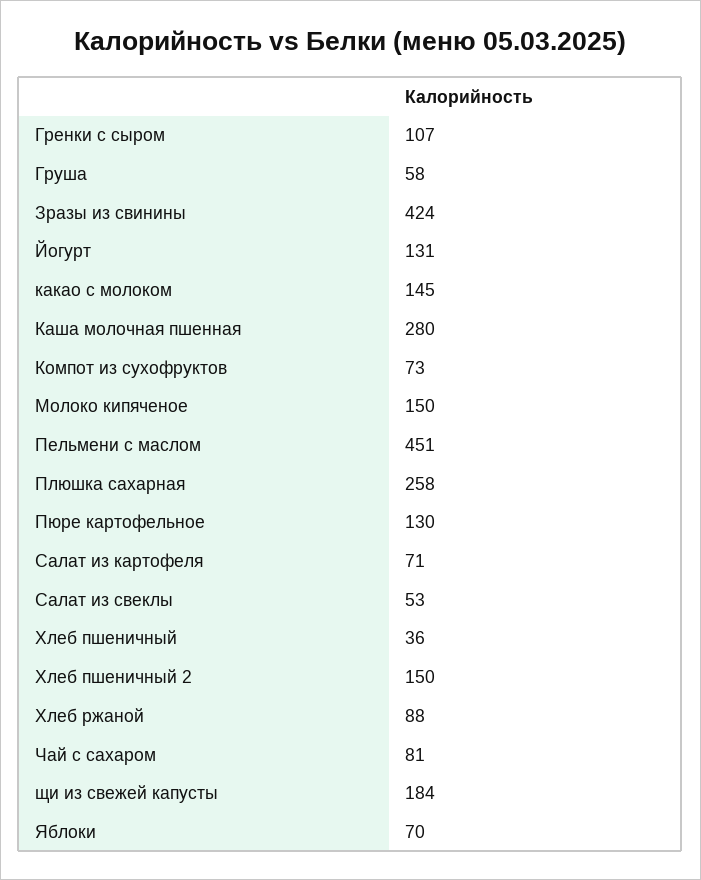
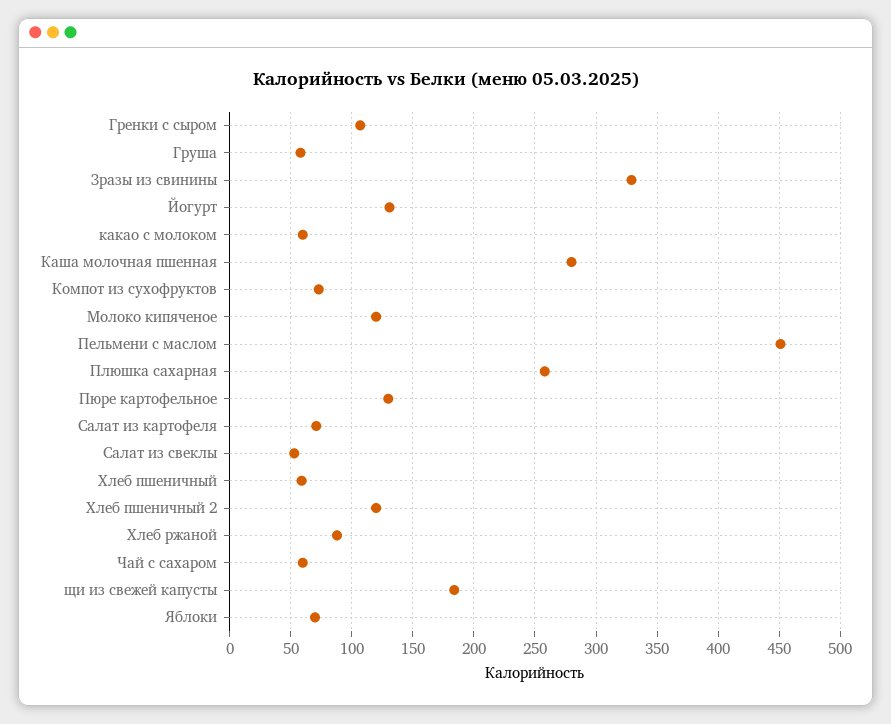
Зразы из свинины: 424 -> 330
какао с молоком: 145 -> 60
Молоко кипяченое: 150 -> 120
Хлеб пшеничный: 36 -> 60
Хлеб пшеничный 2: 150 -> 120
Чай с сахаром: 81 -> 60

